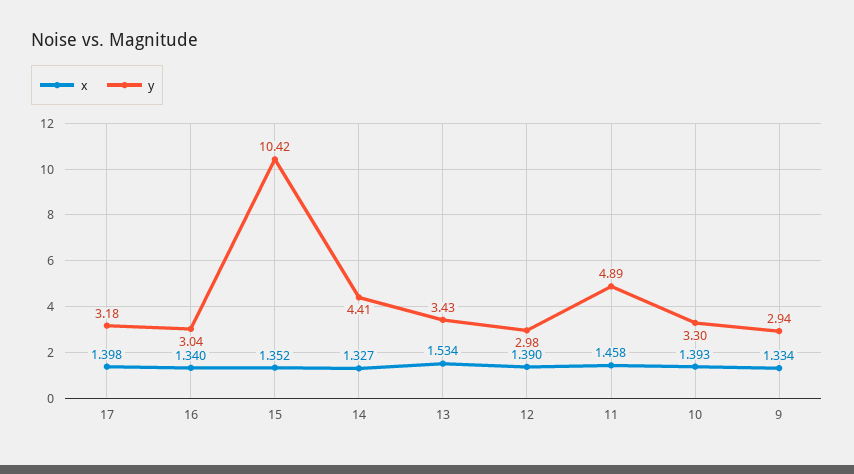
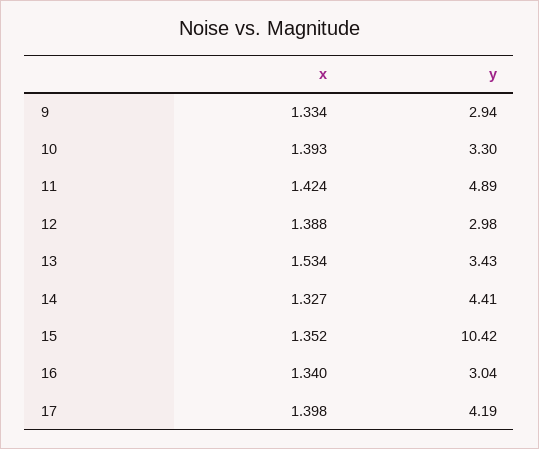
y, 17: 3.18 -> 4.19
x, 12: 1.39 -> 1.388
x, 11: 1.458 -> 1.424

